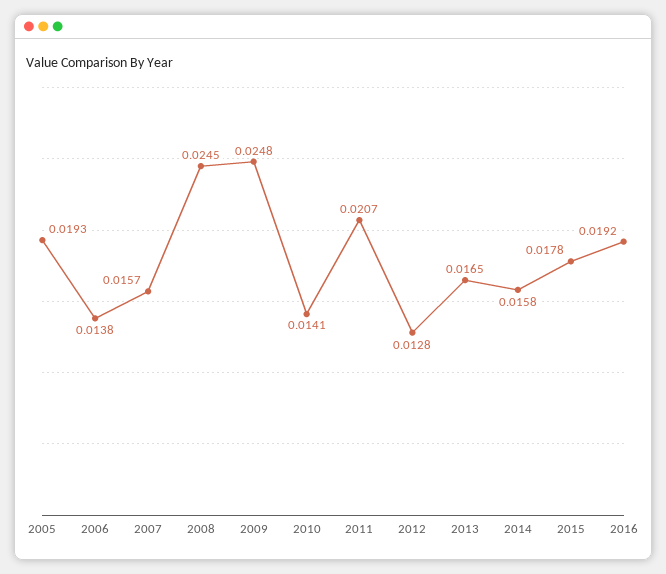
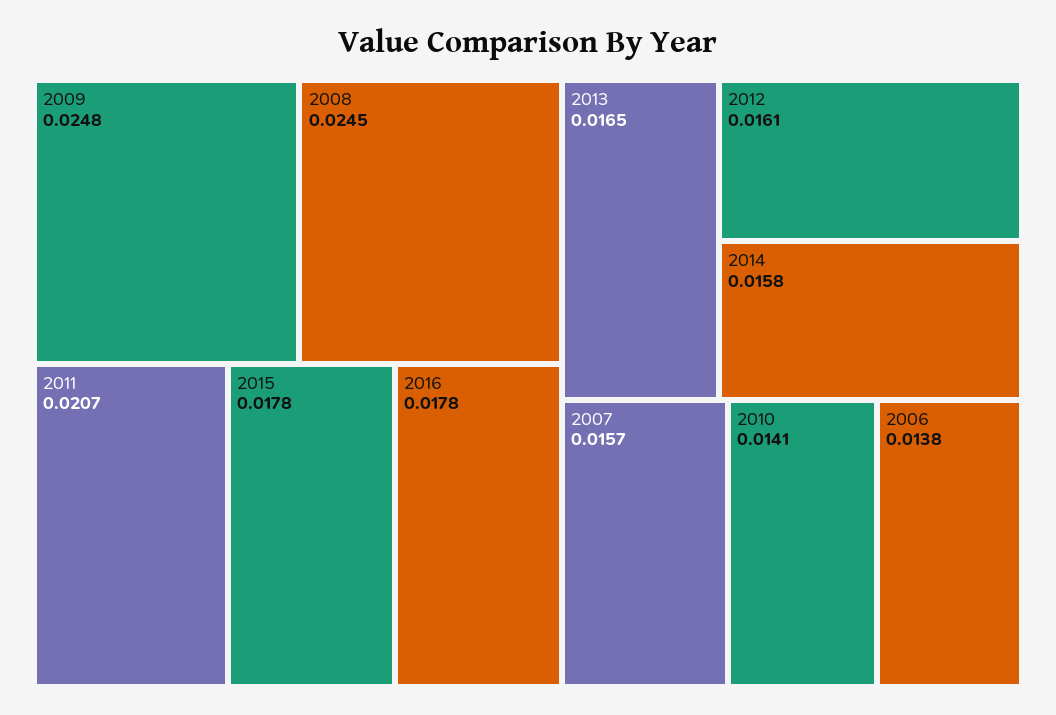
2005: 0.0193 -> none
2012: 0.0128 -> 0.0161
2016: 0.0192 -> 0.0178

